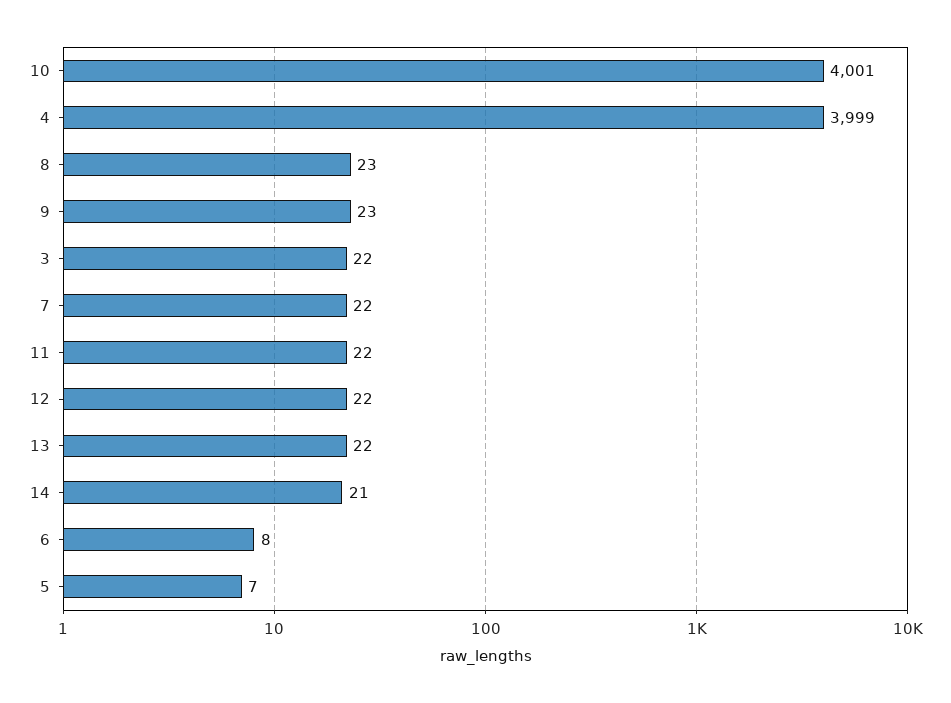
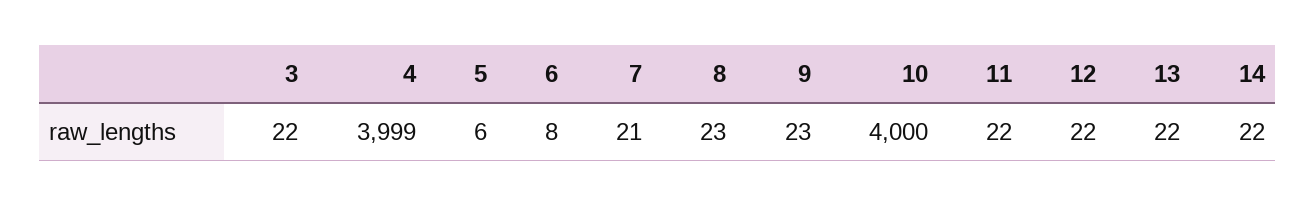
10: 4001 -> 4000
7: 22 -> 21
14: 21 -> 22
5: 7 -> 6

